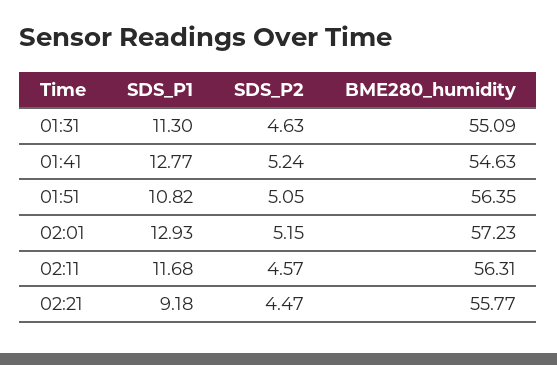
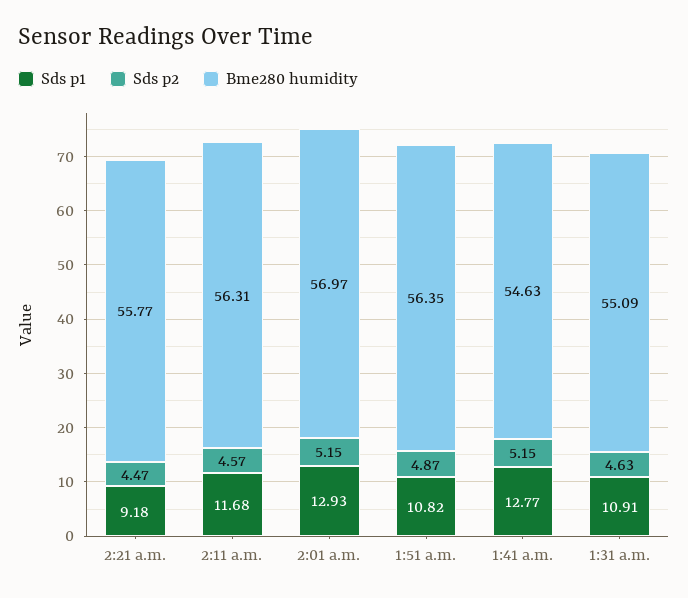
SDS_P1, 01:31: 11.3 -> 10.91
SDS_P2, 01:41: 5.24 -> 5.15
SDS_P2, 01:51: 5.05 -> 4.87
BME280_humidity, 02:01: 57.23 -> 56.97

